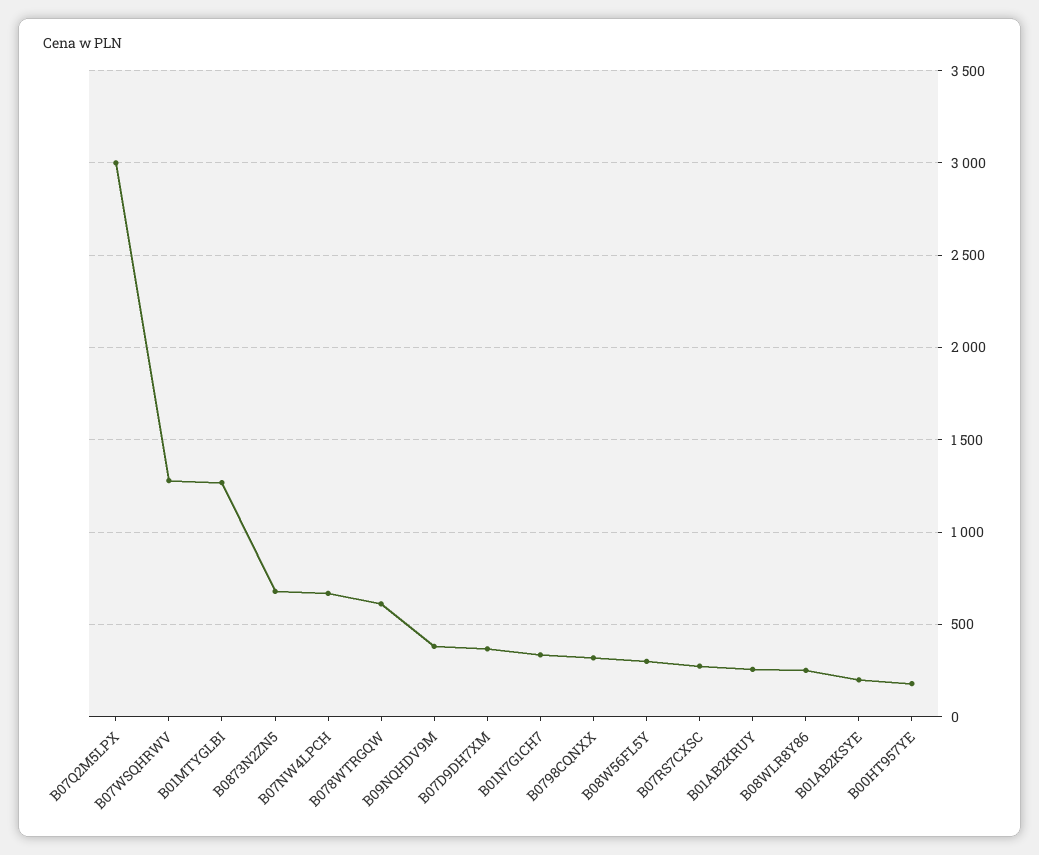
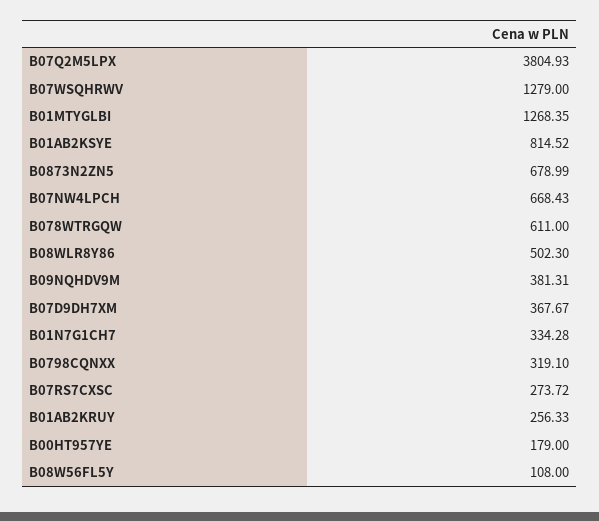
B07Q2M5LPX: 3000 -> 3804.93
B08W56FL5Y: 300 -> 108
B08WLR8Y86: 250 -> 502.3
B01AB2KSYE: 200 -> 814.52

